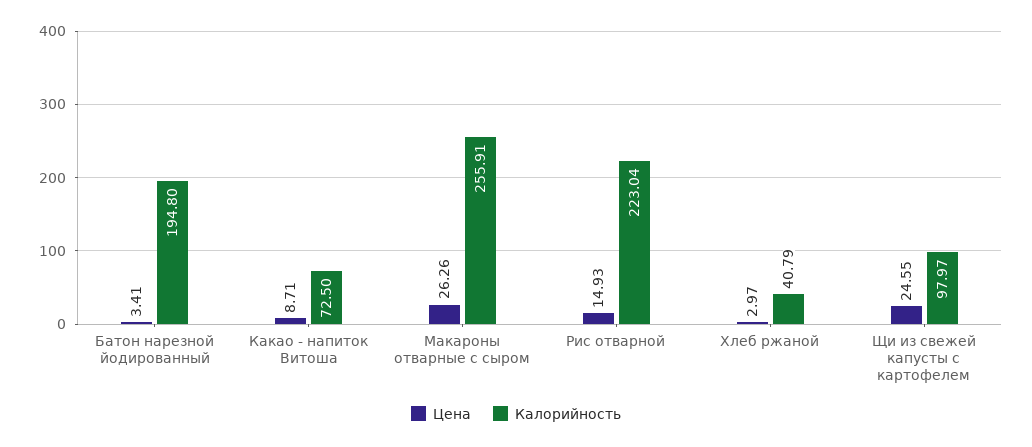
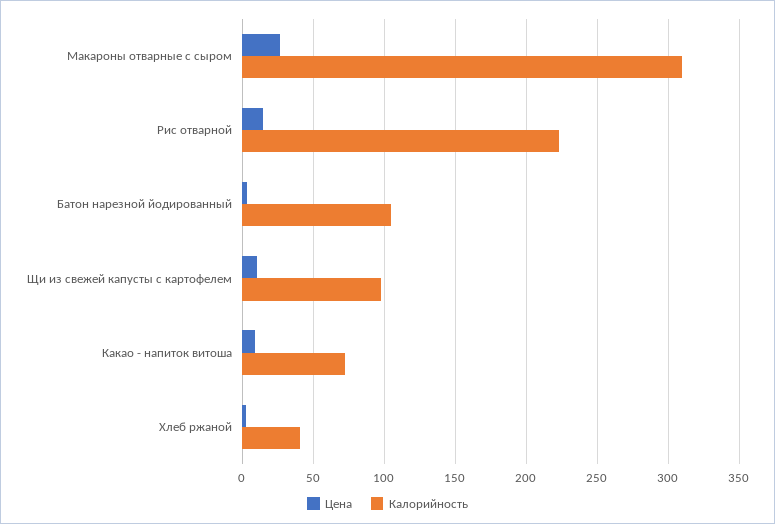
Калорийность, Батон нарезной йодированный: 194.8 -> 105
Калорийность, Макароны отварные с сыром: 255.91 -> 310
Цена, Щи из свежей капусты с картофелем: 24.55 -> 10

